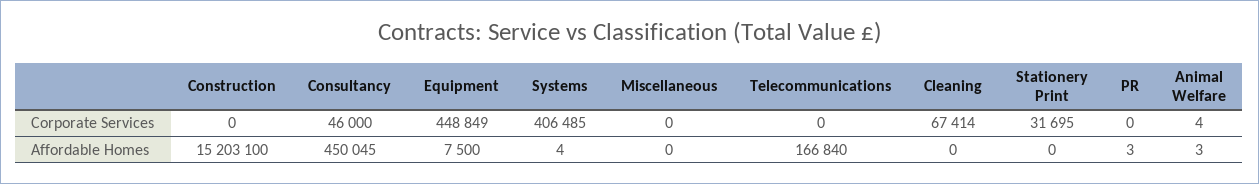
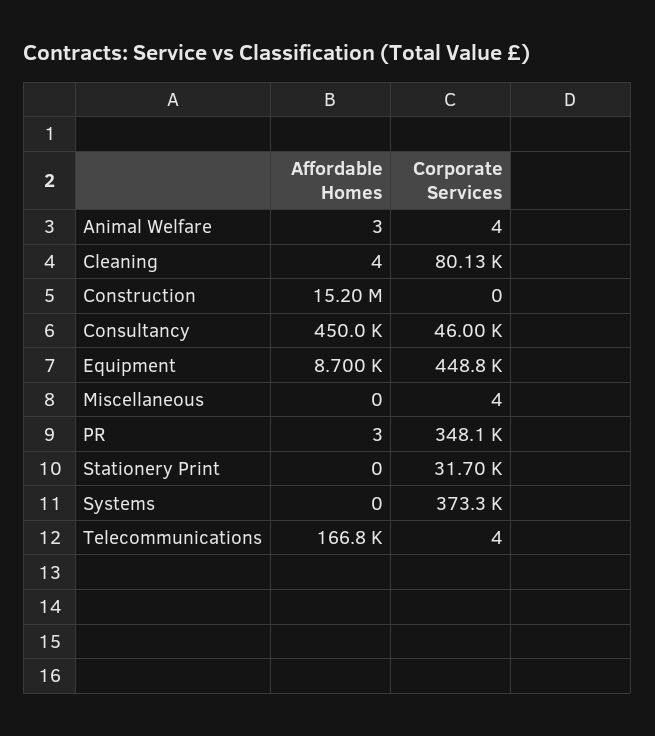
Systems, Corporate Services: 406485 -> 373300
Miscellaneous, Corporate Services: 0 -> 4
Telecommunications, Corporate Services: 0 -> 4
Cleaning, Corporate Services: 67414 -> 80130
PR, Corporate Services: 0 -> 348100
Equipment, Affordable Homes: 7500 -> 8700
Systems, Affordable Homes: 4 -> 0
Cleaning, Affordable Homes: 0 -> 4

